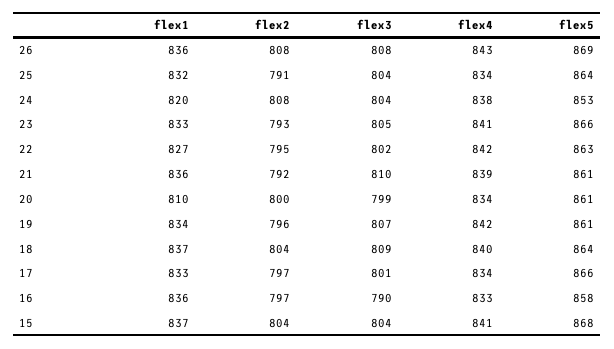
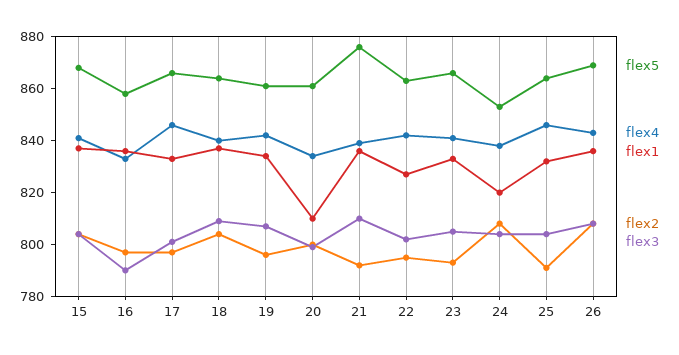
flex4, 25: 834 -> 845
flex5, 21: 861 -> 875
flex4, 17: 834 -> 845

